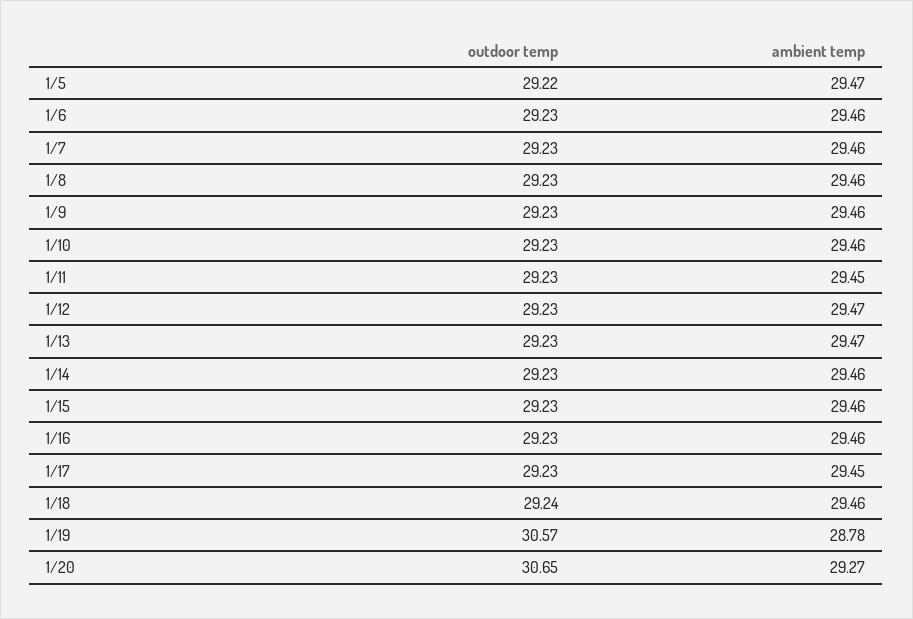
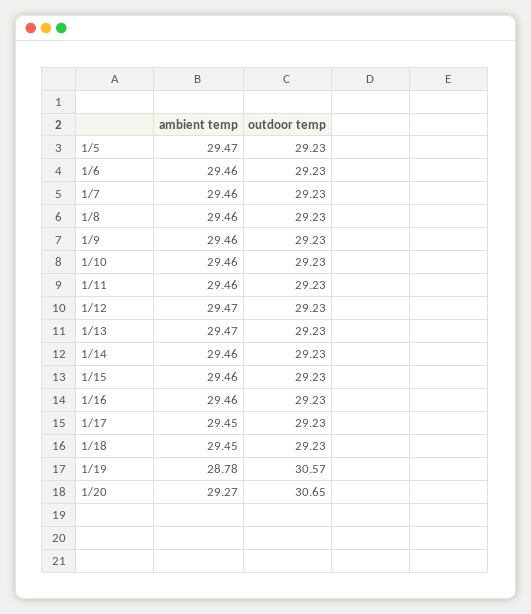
outdoor temp, 1/5: 29.22 -> 29.23
ambient temp, 1/11: 29.45 -> 29.46
outdoor temp, 1/18: 29.24 -> 29.23
ambient temp, 1/18: 29.46 -> 29.45

